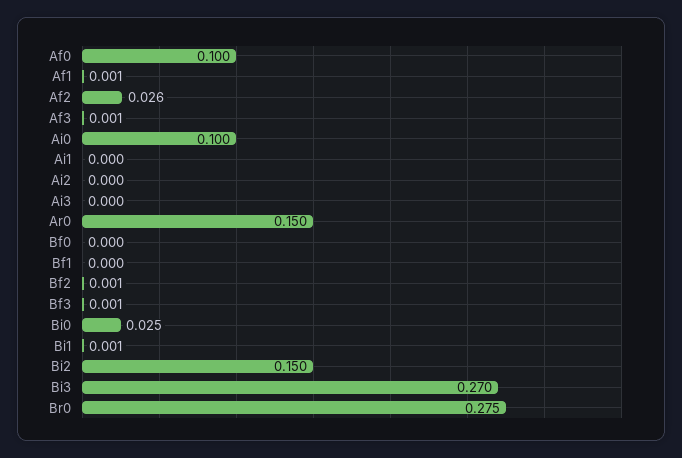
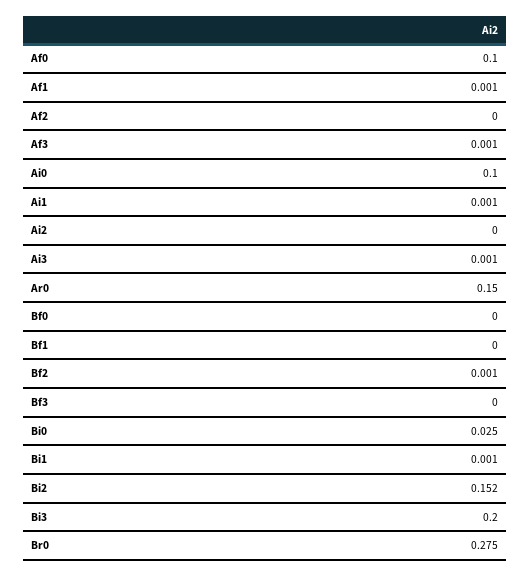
Af2: 0.026 -> 0
Ai1: 0 -> 0.001
Ai3: 0 -> 0.001
Bf3: 0.001 -> 0
Bi2: 0.15 -> 0.152
Bi3: 0.27 -> 0.2

